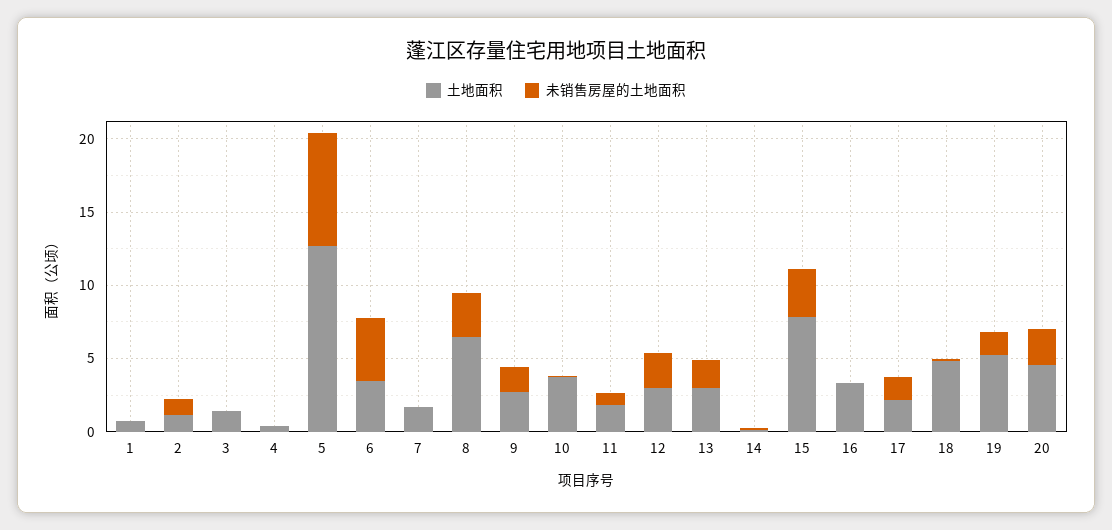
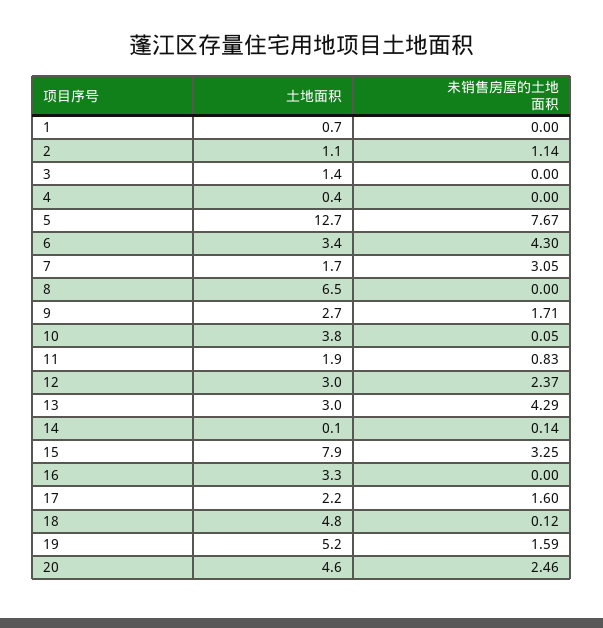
未销售房屋的土地面积, 7: 0 -> 3.05
未销售房屋的土地面积, 8: 3 -> 0
未销售房屋的土地面积, 13: 2 -> 4.29

